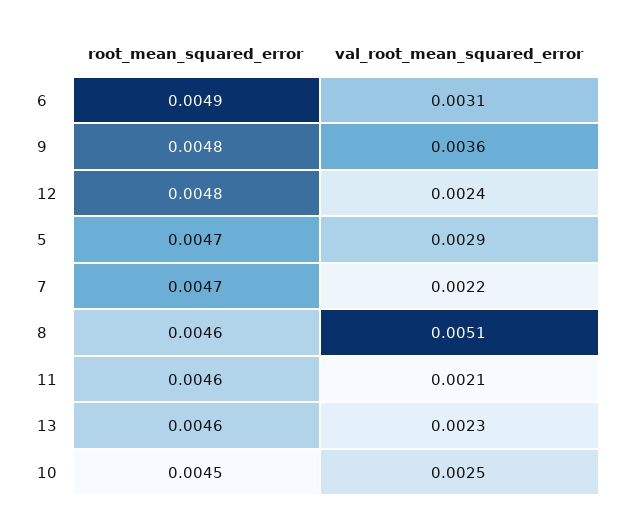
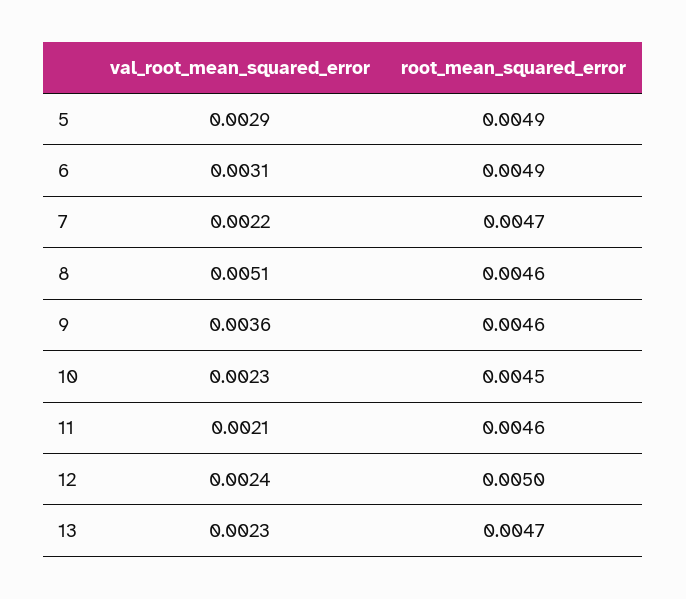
root_mean_squared_error, 9: 0.0048 -> 0.0046
root_mean_squared_error, 12: 0.0048 -> 0.005
root_mean_squared_error, 5: 0.0047 -> 0.0049
root_mean_squared_error, 13: 0.0046 -> 0.0047
val_root_mean_squared_error, 10: 0.0025 -> 0.0023

